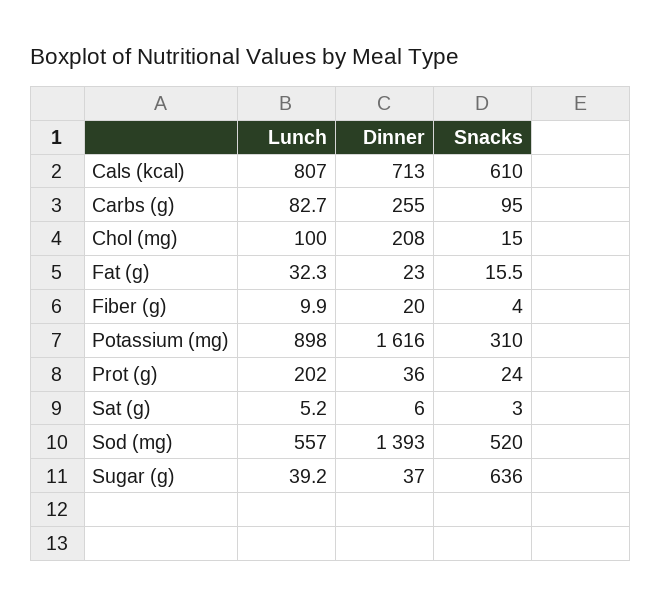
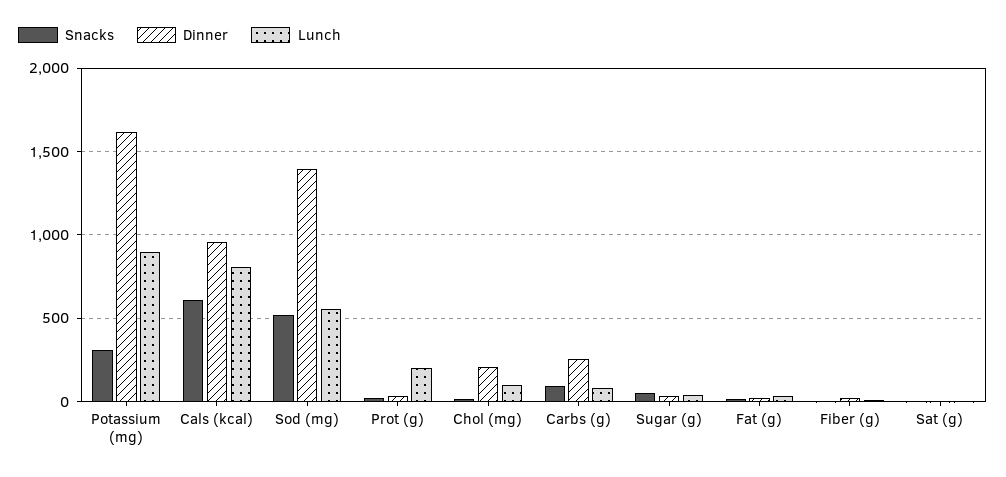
Dinner, Cals (kcal): 713 -> 950
Snacks, Sugar (g): 636 -> 50

